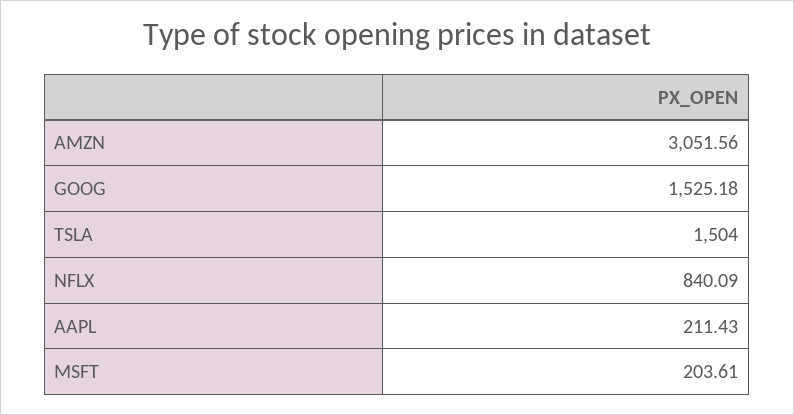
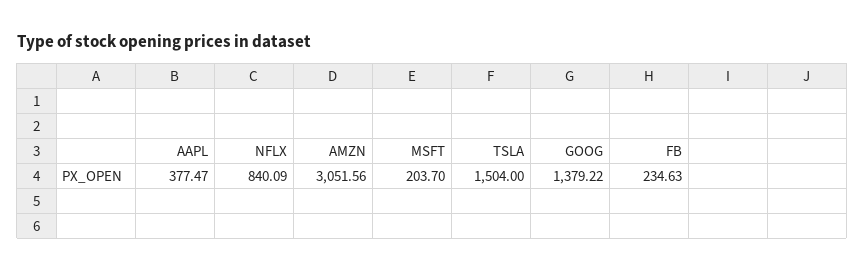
GOOG: 1525.18 -> 1379.22
AAPL: 211.43 -> 377.47
MSFT: 203.61 -> 203.7
FB: none -> 234.63

